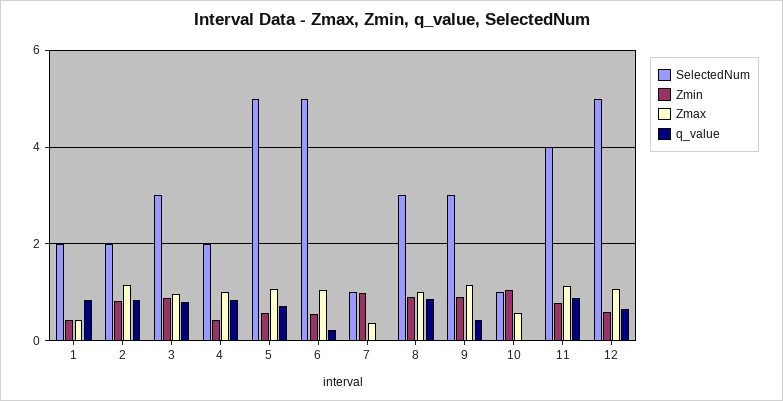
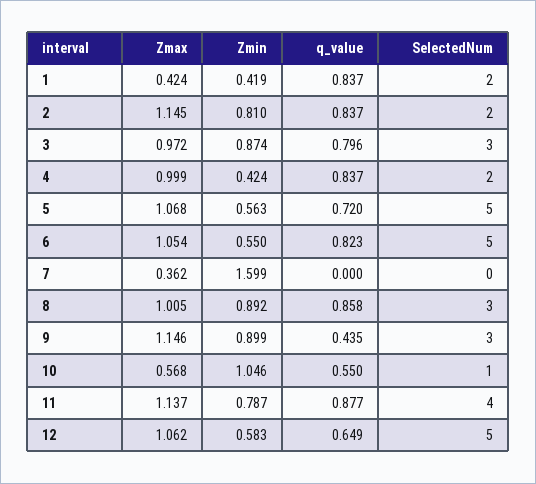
q_value, 6: 0.2 -> 0.823
SelectedNum, 7: 1 -> 0
Zmin, 7: 1 -> 1.599
q_value, 10: 0 -> 0.55

